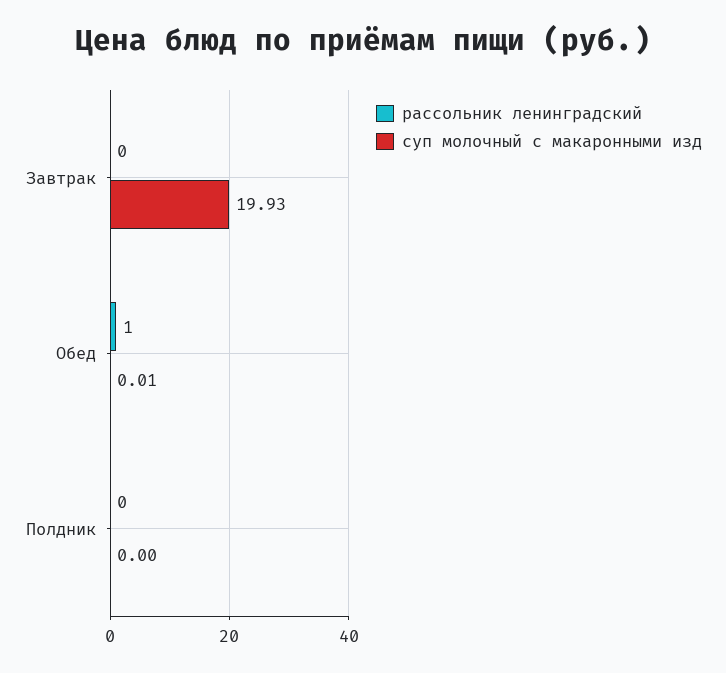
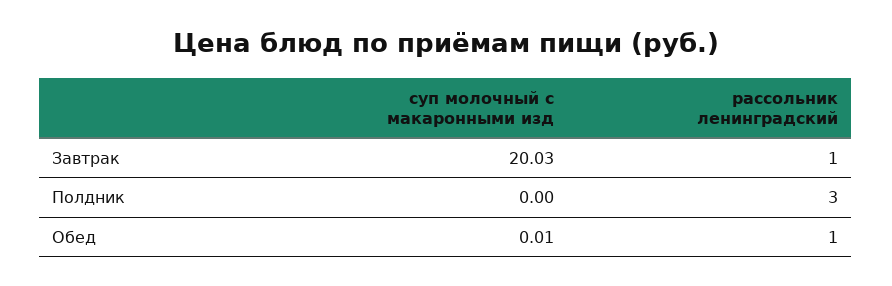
рассольник ленинградский, Завтрак: 0 -> 1
суп молочный с макаронными изд, Завтрак: 19.93 -> 20.03
рассольник ленинградский, Полдник: 0 -> 3

